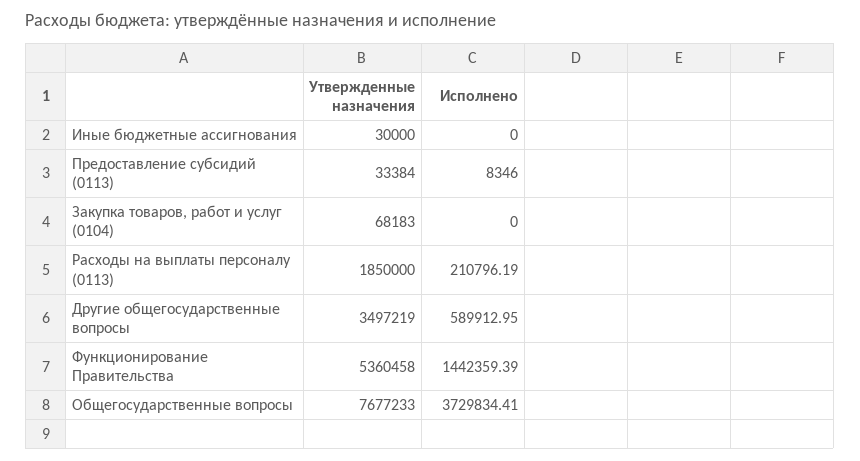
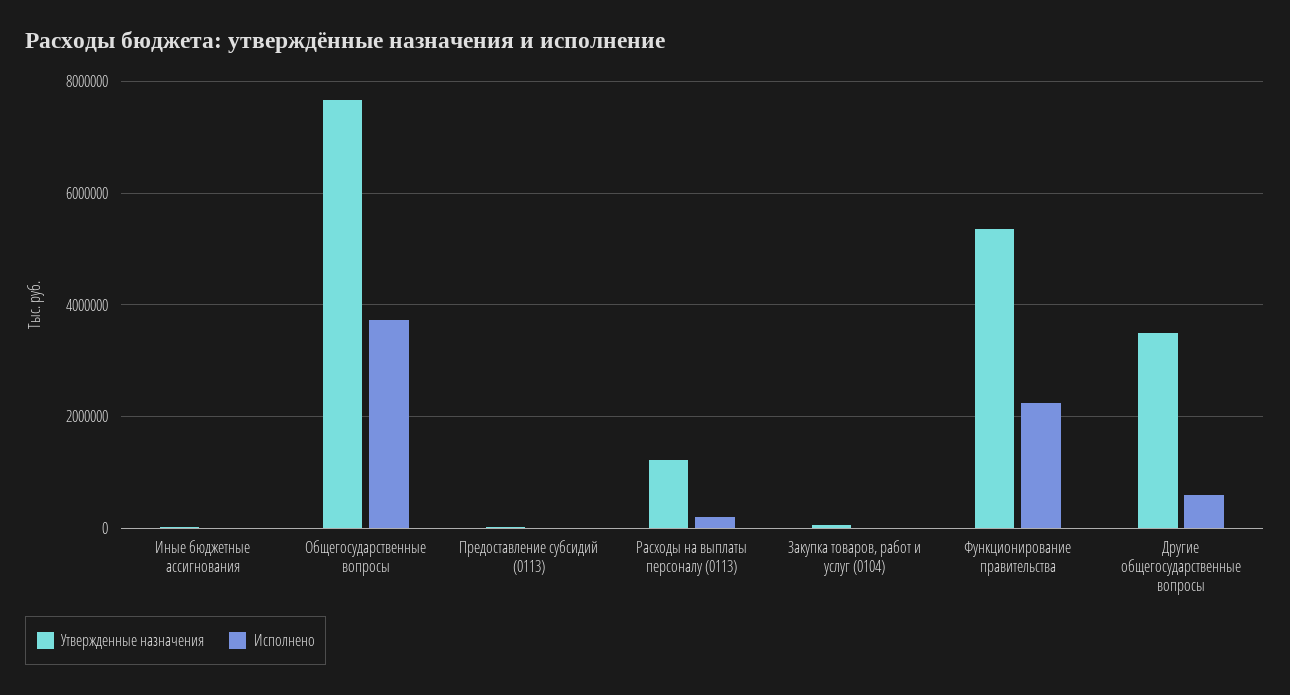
Утвержденные назначения, Расходы на выплаты персоналу (0113): 1850000 -> 1200000
Исполнено, Функционирование Правительства: 1442359.39 -> 2200000

